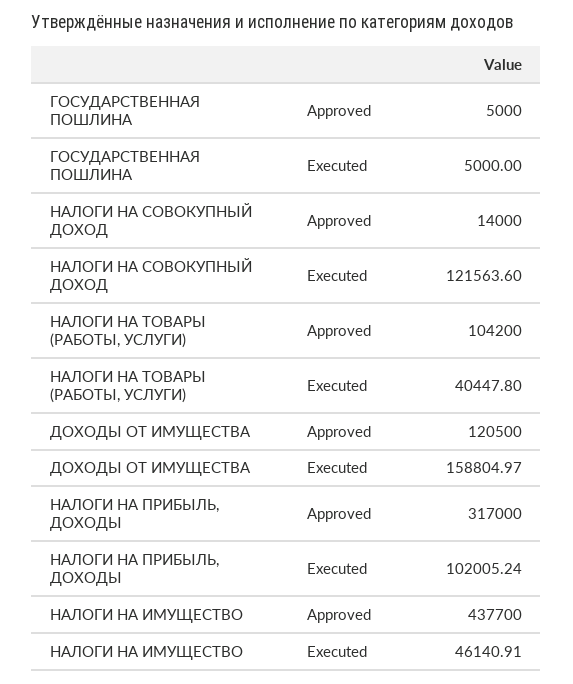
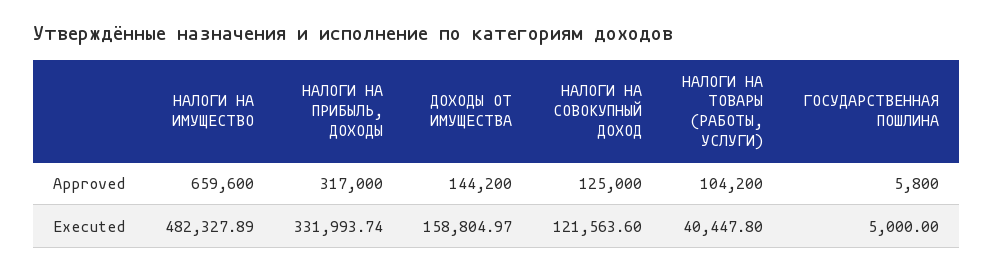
ГОСУДАРСТВЕННАЯ ПОШЛИНА, Approved: 5000 -> 5800
НАЛОГИ НА СОВОКУПНЫЙ ДОХОД, Approved: 14000 -> 125000
ДОХОДЫ ОТ ИМУЩЕСТВА, Approved: 120500 -> 144200
НАЛОГИ НА ПРИБЫЛЬ, ДОХОДЫ, Executed: 102005.24 -> 331993.74
НАЛОГИ НА ИМУЩЕСТВО, Approved: 437700 -> 659600
НАЛОГИ НА ИМУЩЕСТВО, Executed: 46140.91 -> 482327.89

